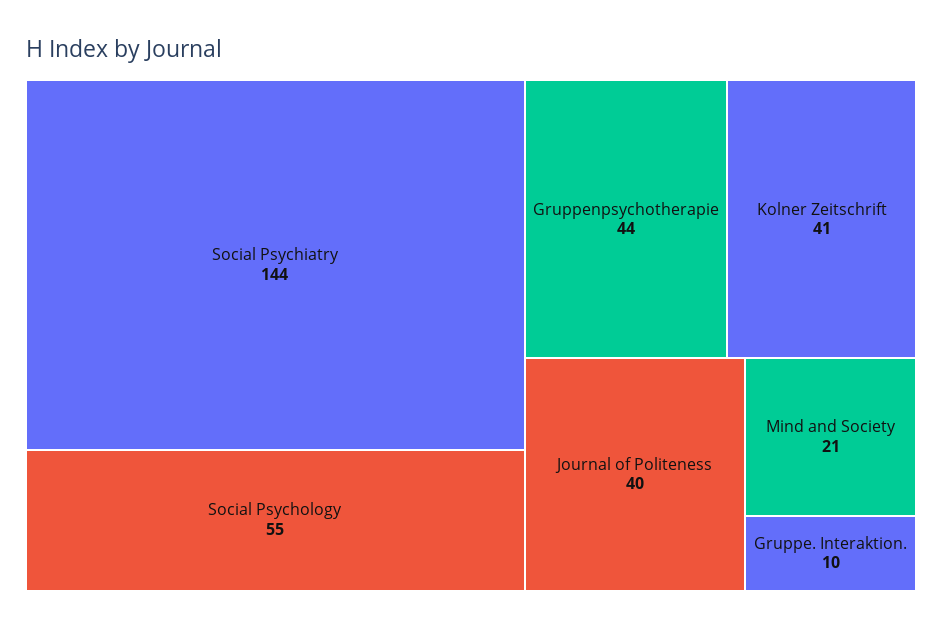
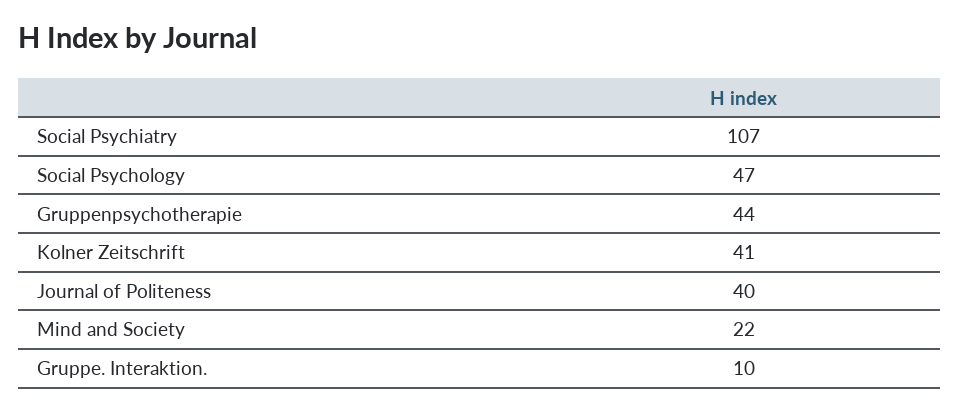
Social Psychiatry: 144 -> 107
Social Psychology: 55 -> 47
Mind and Society: 21 -> 22

